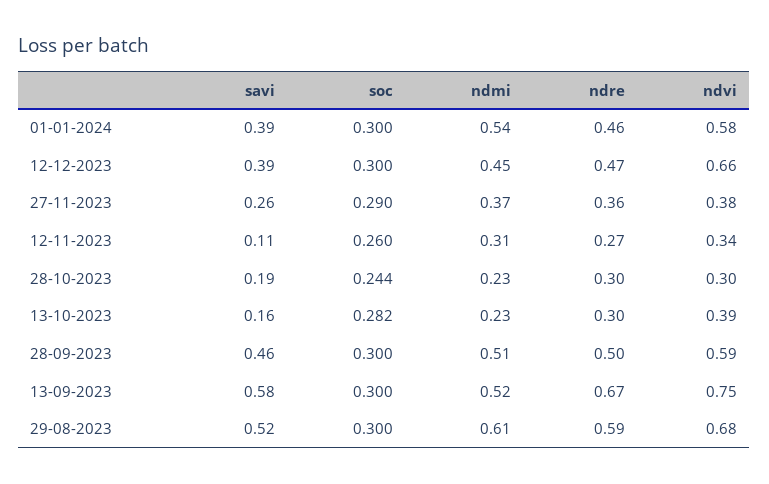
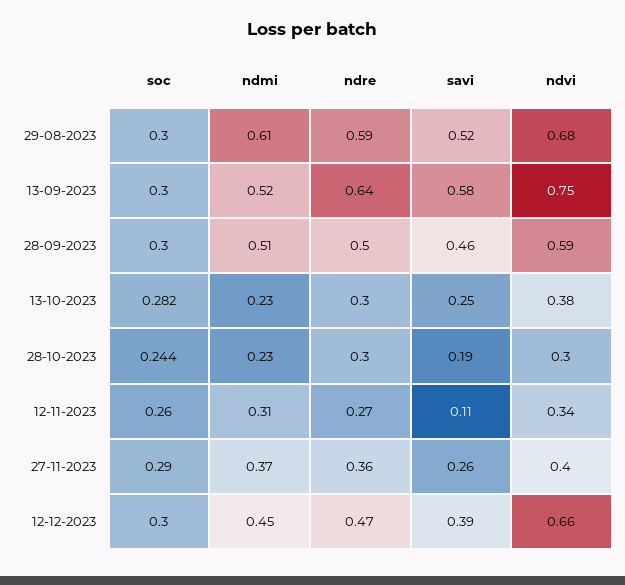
savi, 01-01-2024: 0.39 -> none
soc, 01-01-2024: 0.3 -> none
ndmi, 01-01-2024: 0.54 -> none
ndre, 01-01-2024: 0.46 -> none
ndvi, 01-01-2024: 0.58 -> none
ndvi, 27-11-2023: 0.38 -> 0.4
savi, 13-10-2023: 0.16 -> 0.25
ndvi, 13-10-2023: 0.39 -> 0.38
ndre, 13-09-2023: 0.67 -> 0.64

